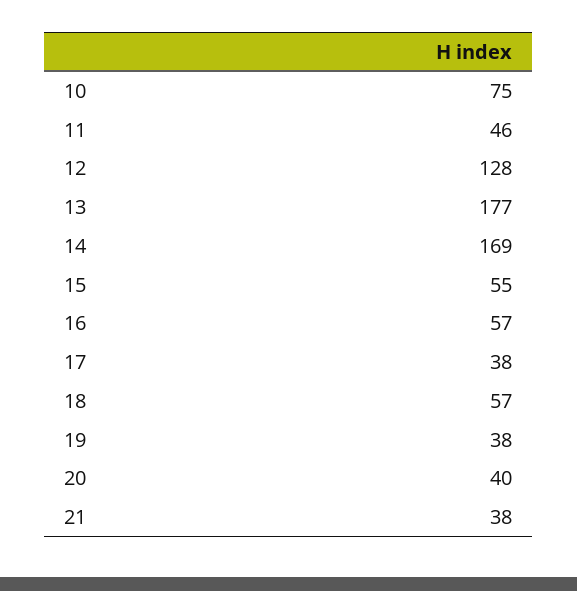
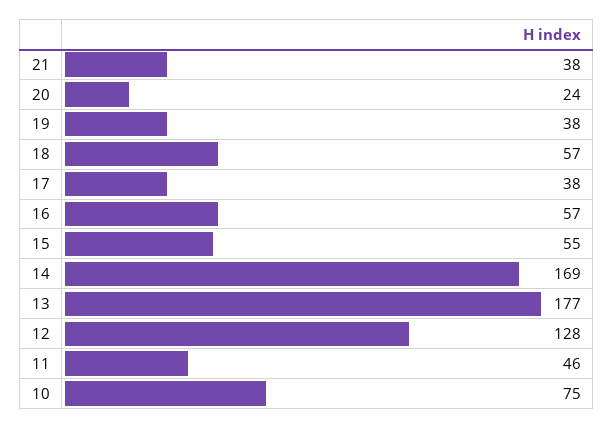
20: 40 -> 24

